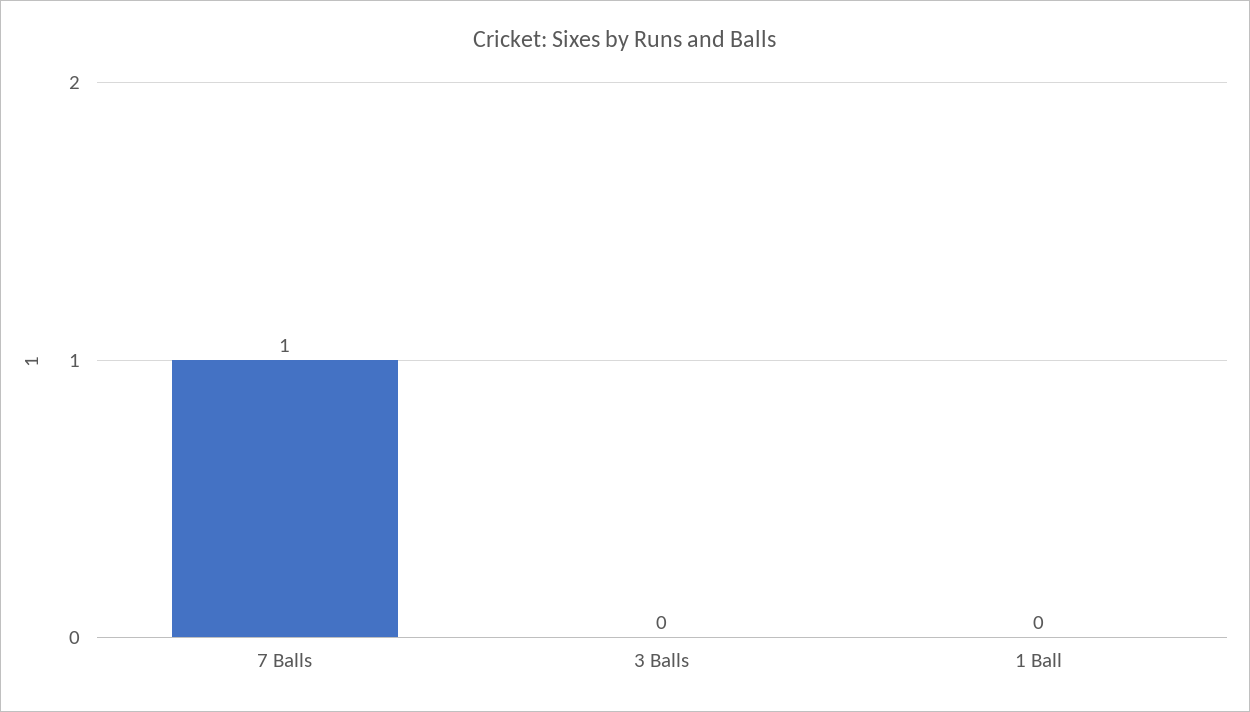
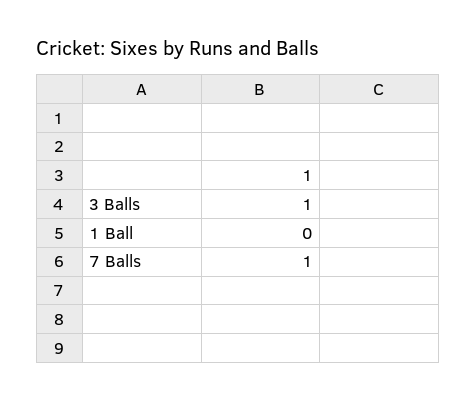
3 Balls: 0 -> 1

